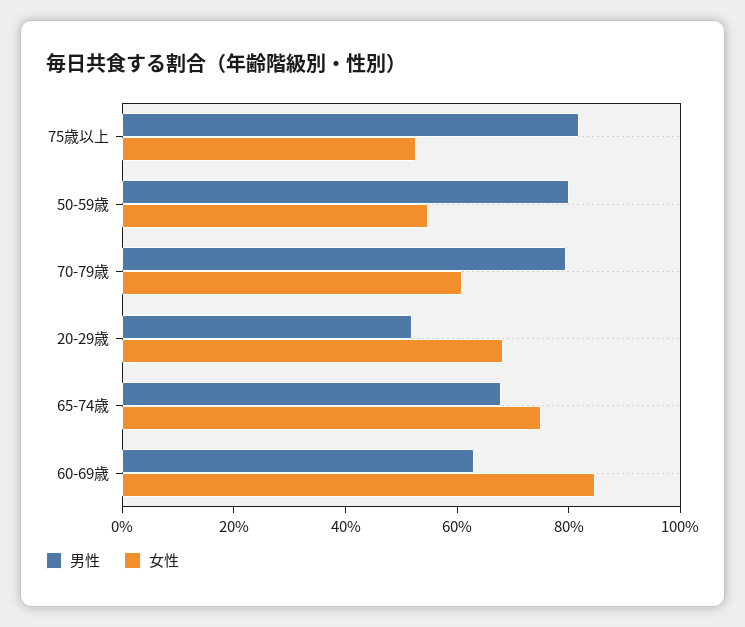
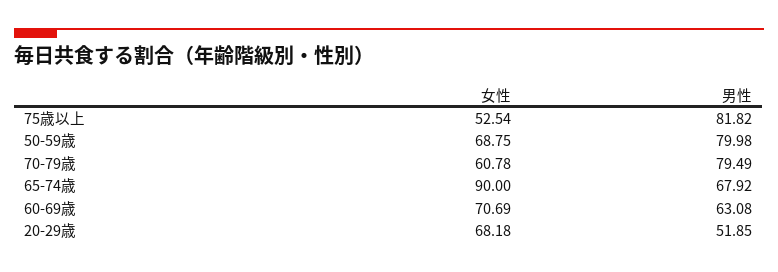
女性, 50-59歳: 55 -> 68.75
女性, 65-74歳: 75 -> 90
女性, 60-69歳: 85 -> 70.69

